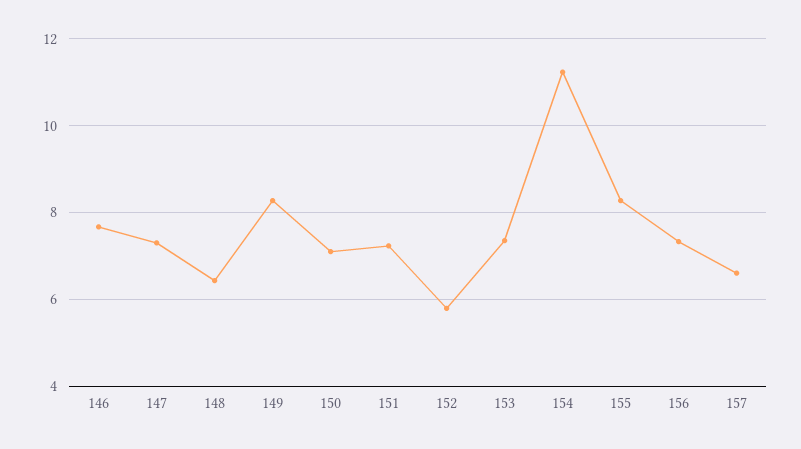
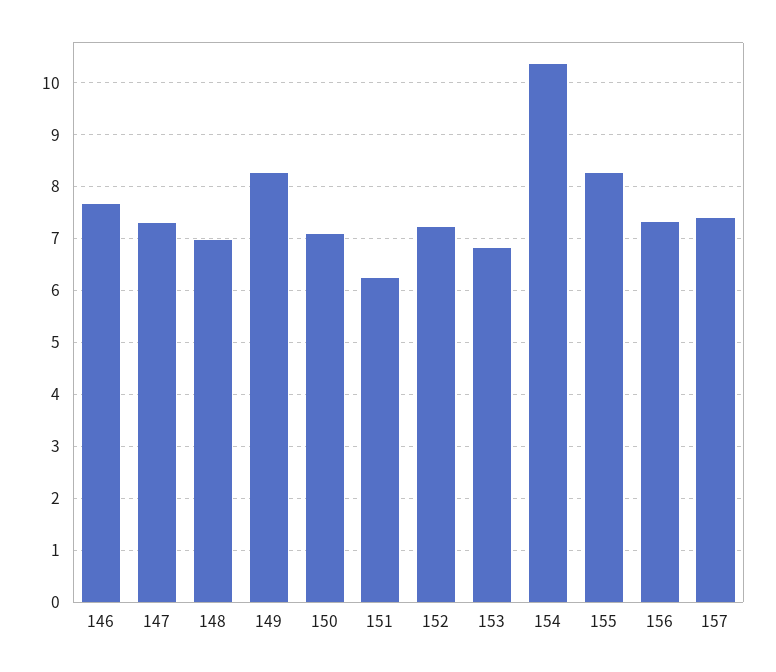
148: 6.4 -> 7
151: 7.2 -> 6.2
152: 5.8 -> 7.2
153: 7.4 -> 6.8
154: 11.2 -> 10.4
157: 6.6 -> 7.4

